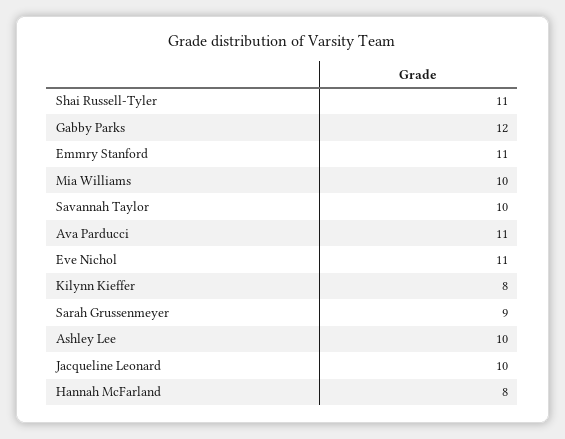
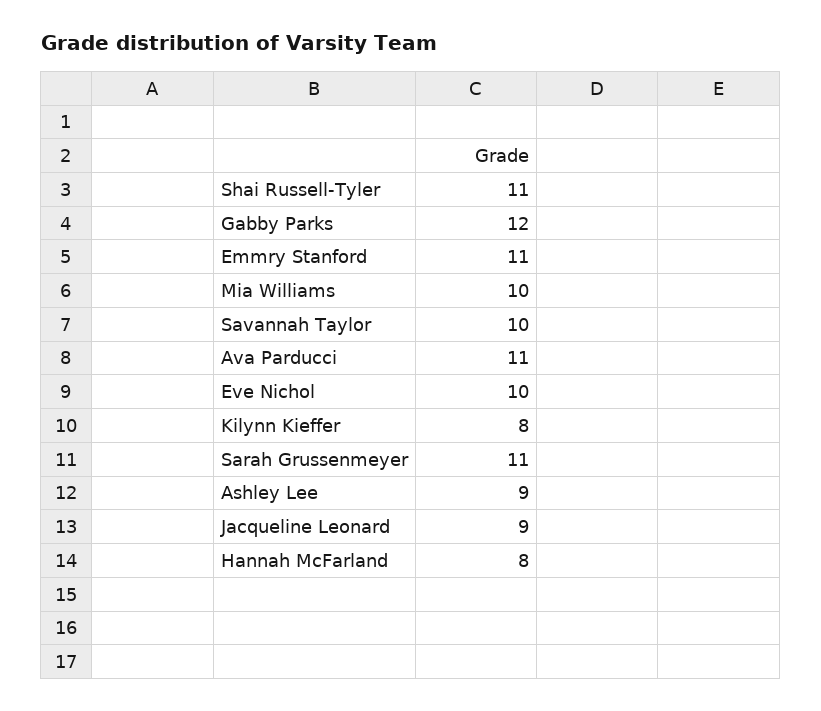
Eve Nichol: 11 -> 10
Sarah Grussenmeyer: 9 -> 11
Ashley Lee: 10 -> 9
Jacqueline Leonard: 10 -> 9

